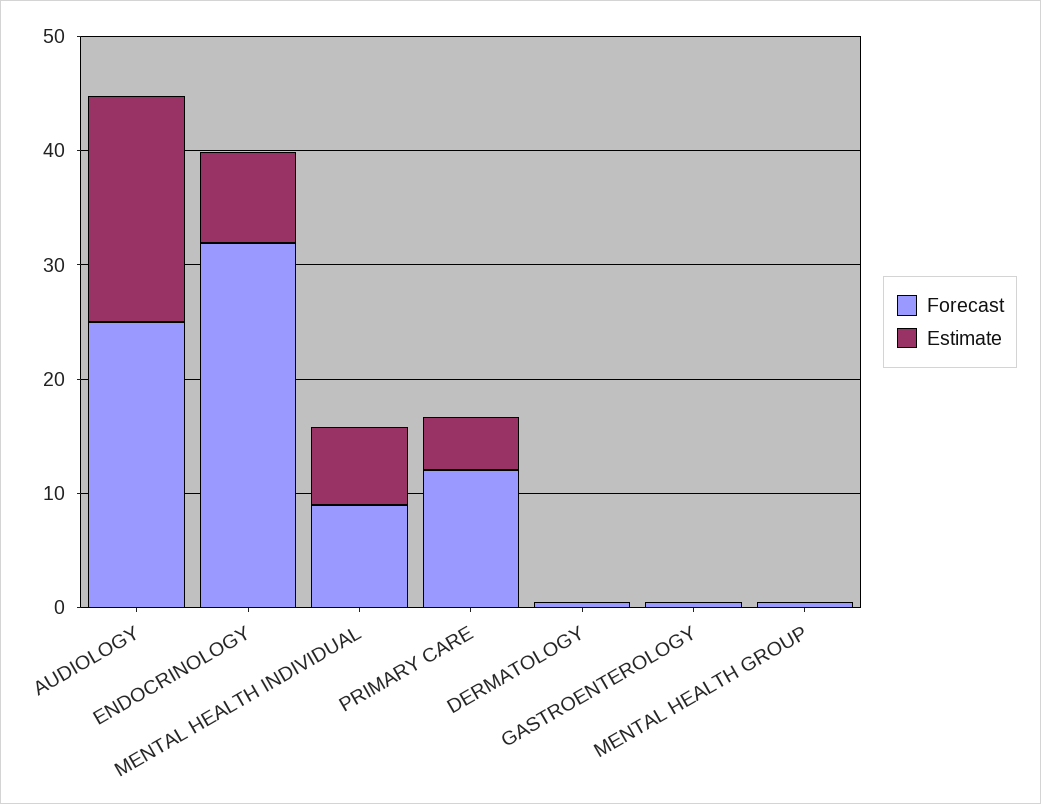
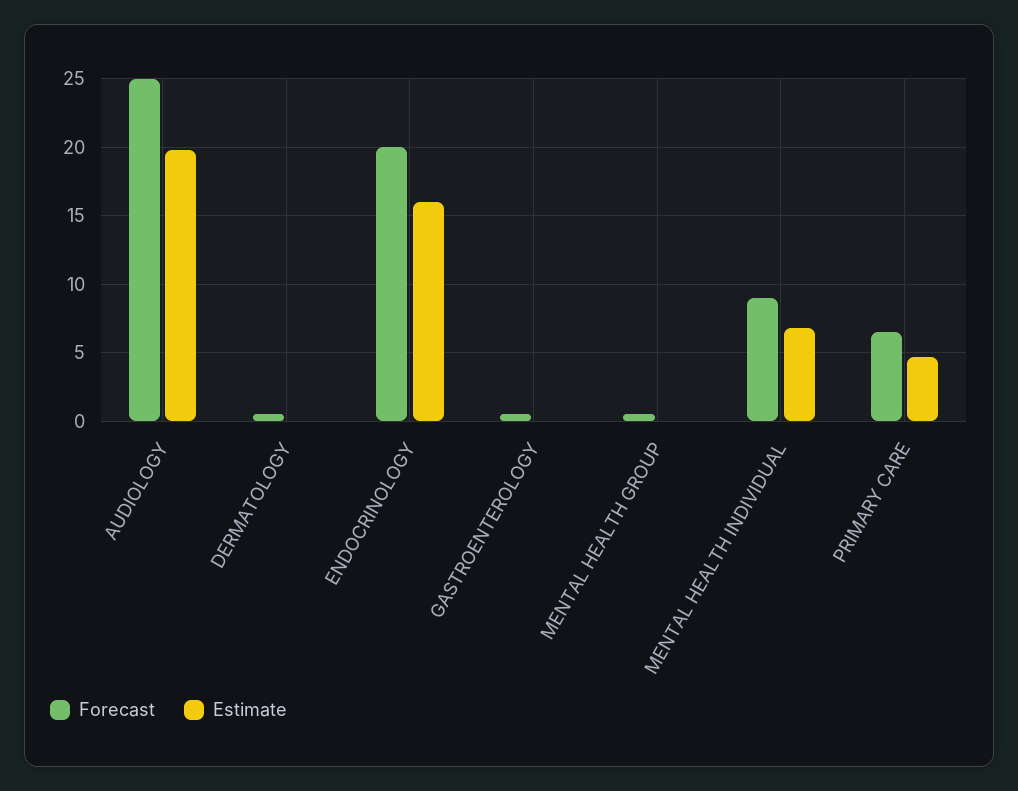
Forecast, ENDOCRINOLOGY: 32 -> 20
Estimate, ENDOCRINOLOGY: 8 -> 16
Forecast, PRIMARY CARE: 12 -> 6.5

